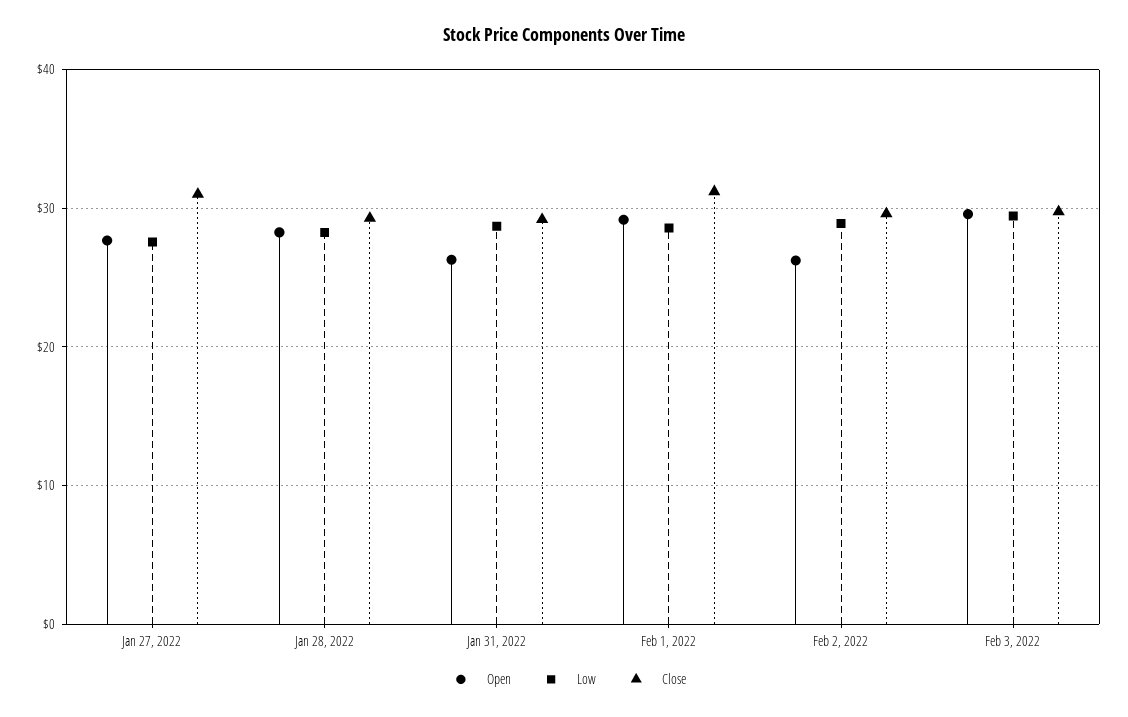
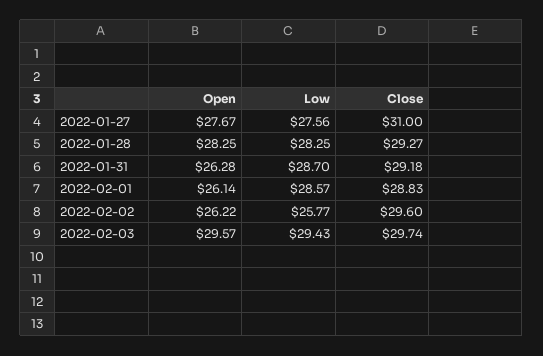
Open, Feb 1, 2022: 29 -> 26.14
Close, Feb 1, 2022: 31 -> 28.83
Low, Feb 2, 2022: 29 -> 25.77

